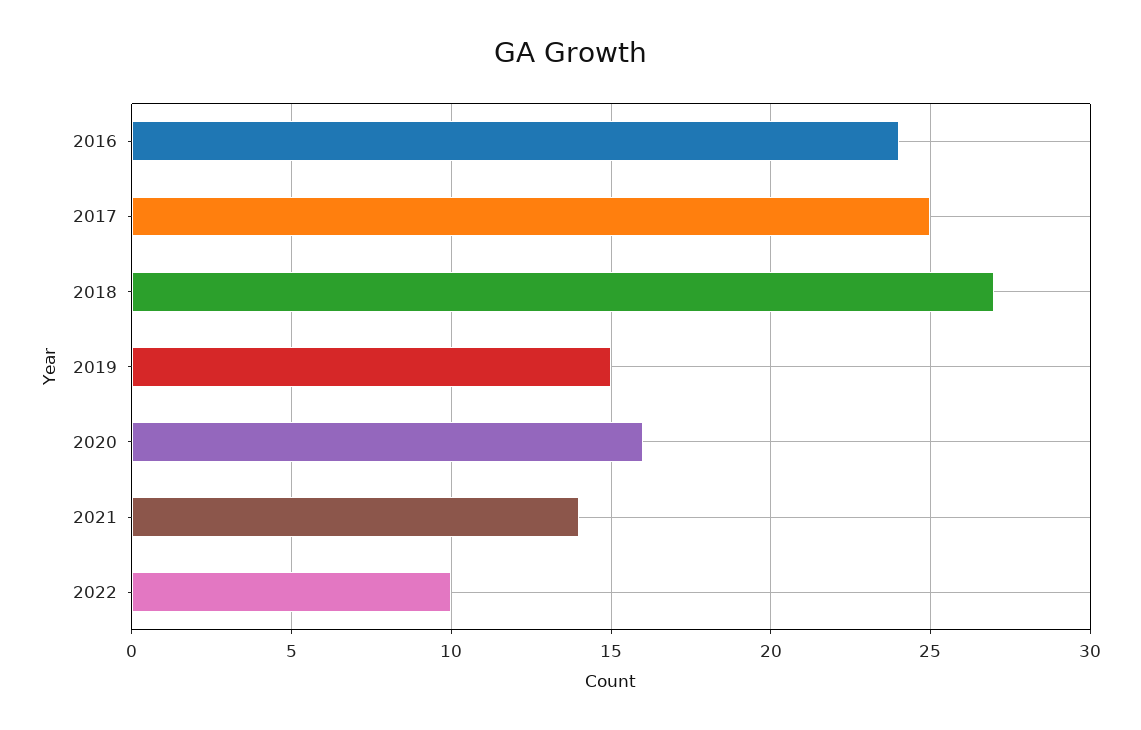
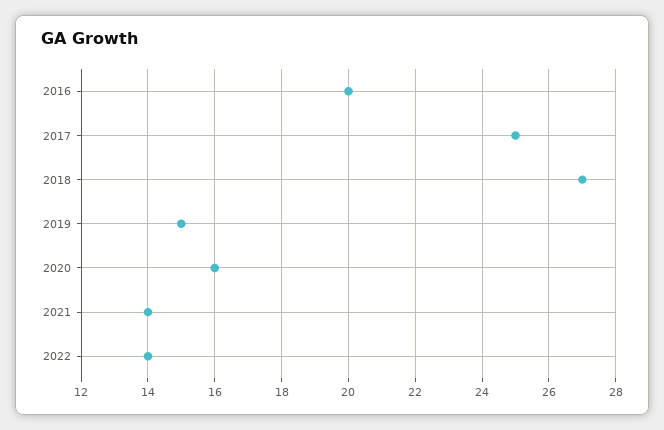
2016: 24 -> 20
2022: 10 -> 14

